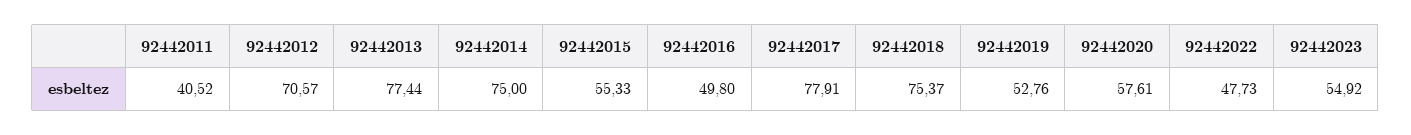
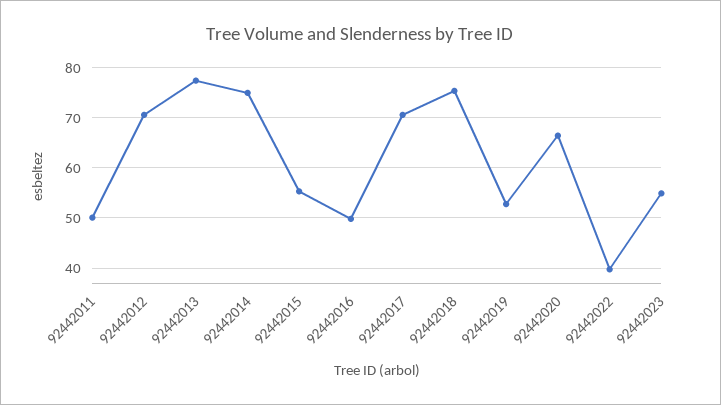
92442011: 40.52 -> 50
92442017: 77.91 -> 70
92442020: 57.61 -> 66
92442022: 47.73 -> 40

